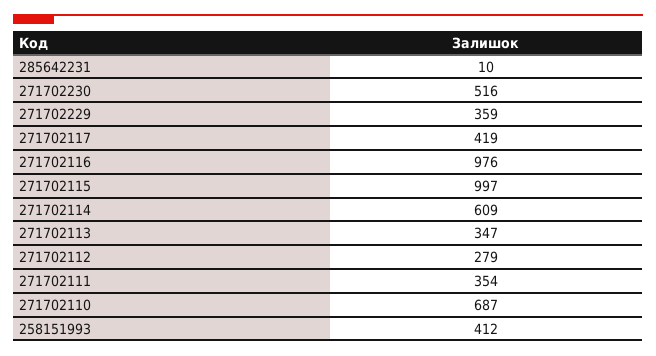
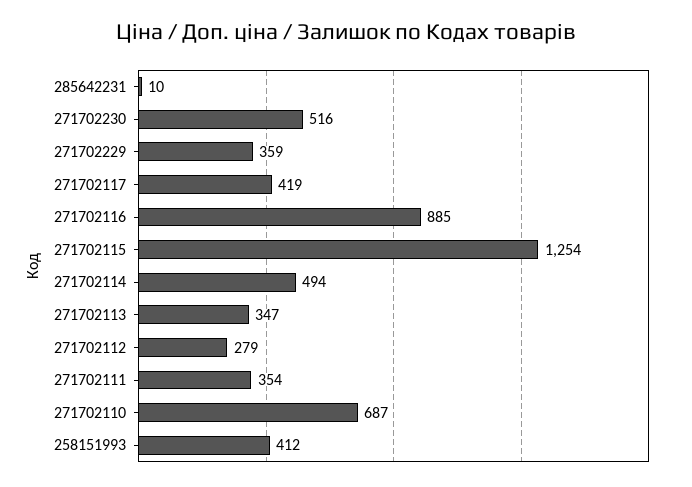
271702116: 976 -> 885
271702115: 997 -> 1254
271702114: 609 -> 494

